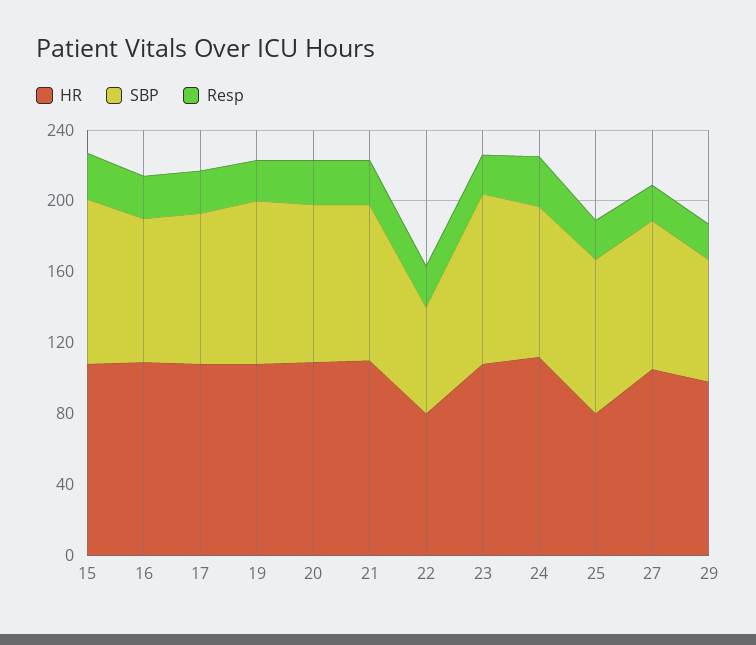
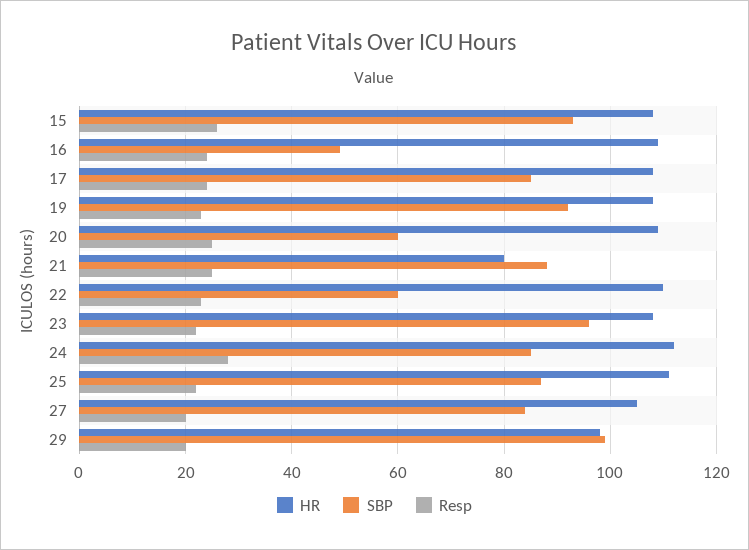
SBP, 16: 80 -> 50
SBP, 20: 90 -> 60
HR, 21: 110 -> 80
HR, 22: 80 -> 110
HR, 25: 80 -> 110
SBP, 29: 70 -> 100

